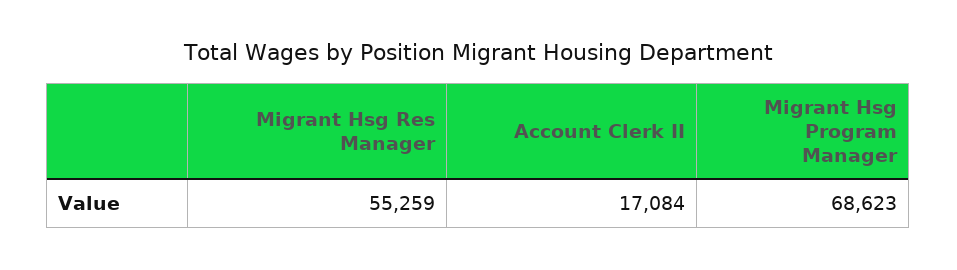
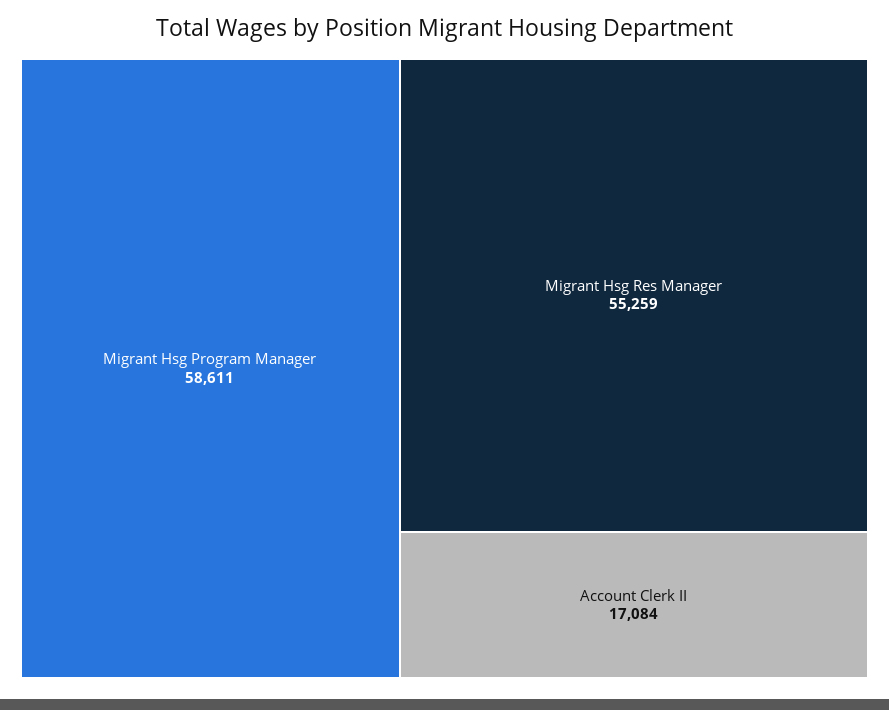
Migrant Hsg Program Manager: 68623 -> 58611

